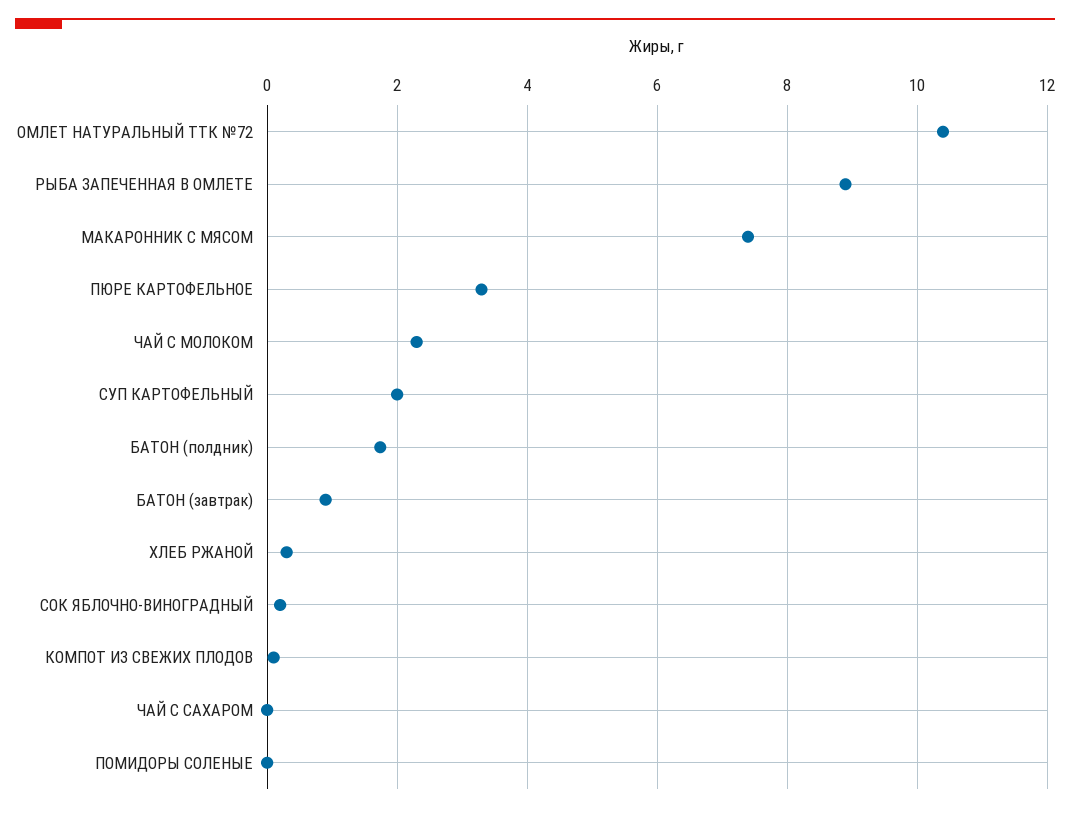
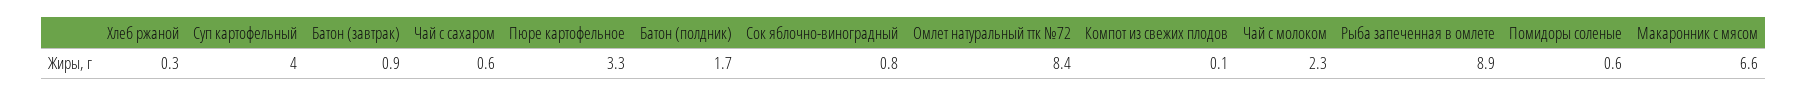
ОМЛЕТ НАТУРАЛЬНЫЙ ТТК №72: 10.4 -> 8.4
МАКАРОННИК С МЯСОМ: 7.4 -> 6.6
СУП КАРТОФЕЛЬНЫЙ: 2 -> 4
СОК ЯБЛОЧНО-ВИНОГРАДНЫЙ: 0.2 -> 0.8
ЧАЙ С САХАРОМ: 0 -> 0.6
ПОМИДОРЫ СОЛЕНЫЕ: 0 -> 0.6

